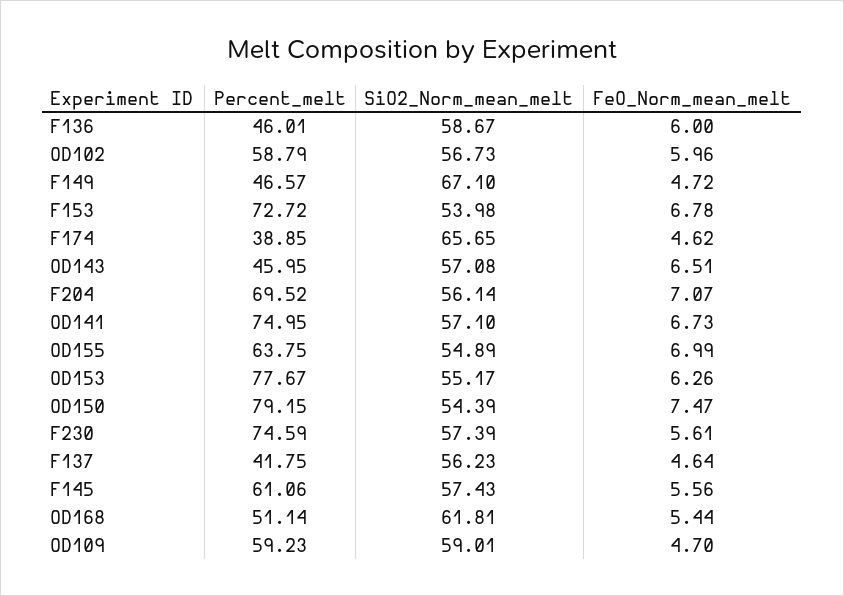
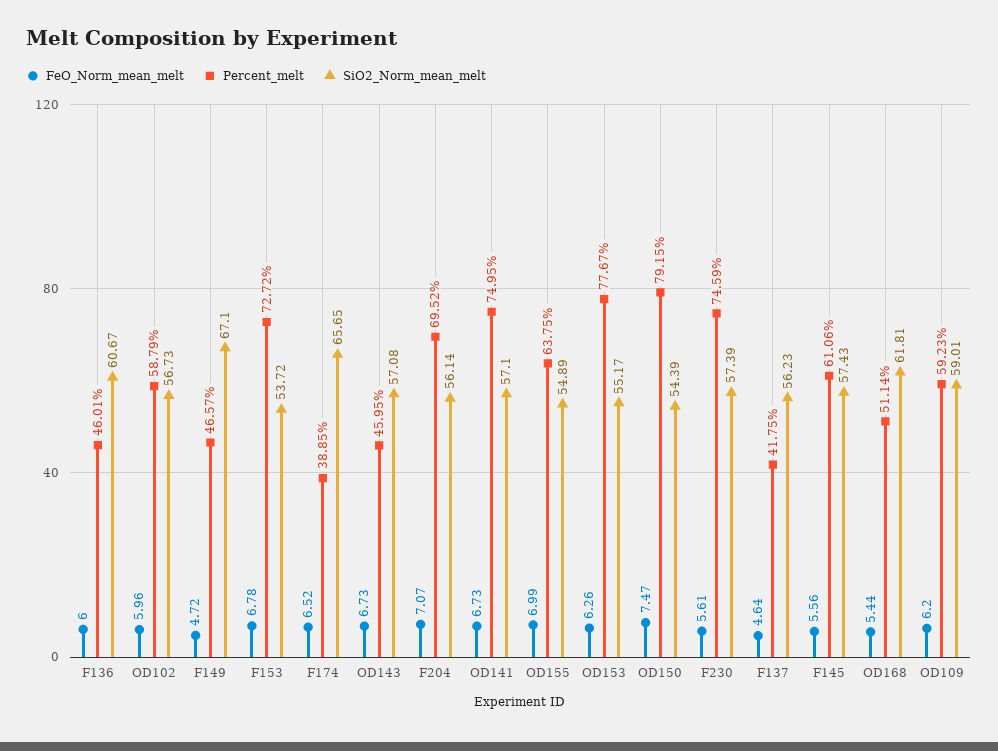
SiO2_Norm_mean_melt, F136: 58.67 -> 60.67
SiO2_Norm_mean_melt, F153: 53.98 -> 53.72
FeO_Norm_mean_melt, F174: 4.62 -> 6.52
FeO_Norm_mean_melt, OD143: 6.51 -> 6.73
FeO_Norm_mean_melt, OD109: 4.7 -> 6.2

